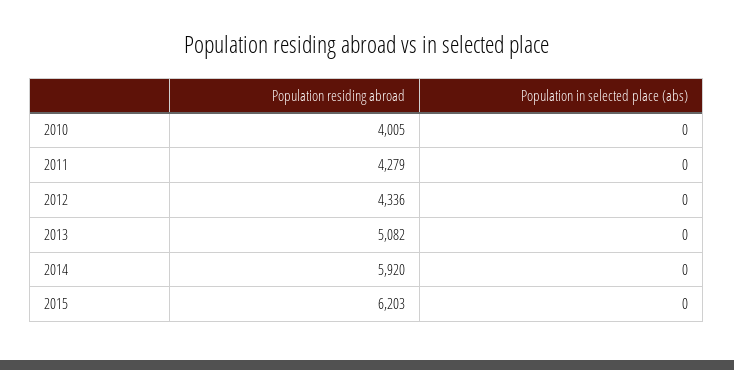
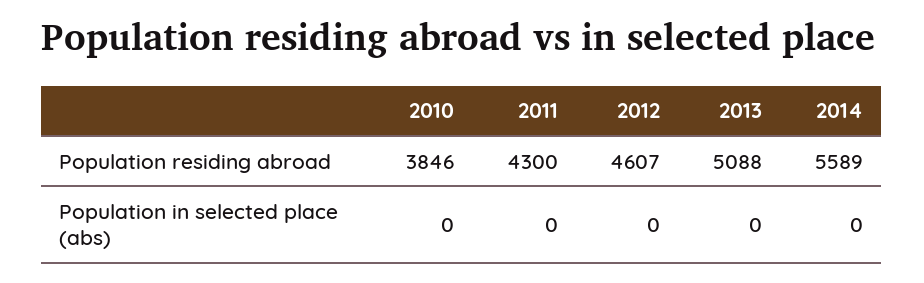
Population residing abroad, 2010: 4005 -> 3846
Population residing abroad, 2011: 4279 -> 4300
Population residing abroad, 2012: 4336 -> 4607
Population residing abroad, 2013: 5082 -> 5088
Population residing abroad, 2014: 5920 -> 5589
Population residing abroad, 2015: 6203 -> none
Population in selected place (abs), 2015: 0 -> none

